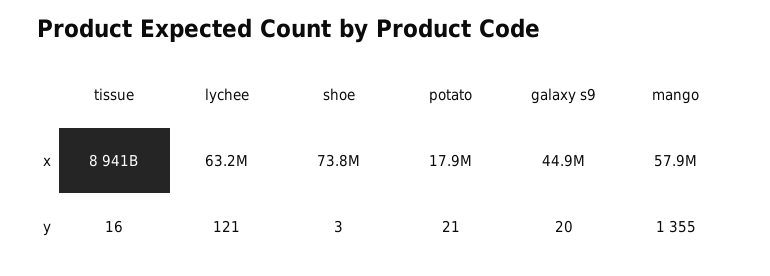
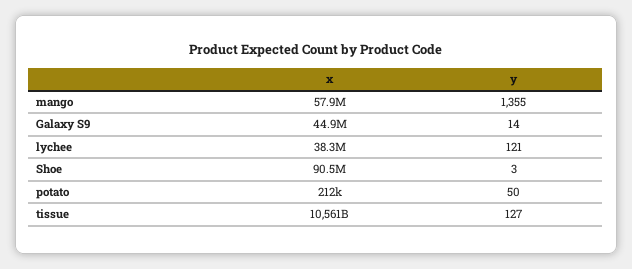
tissue, x: 8941000000000 -> 10561000000000
lychee, x: 63200000 -> 38300000
shoe, x: 73800000 -> 90500000
potato, x: 17900000 -> 212000
tissue, y: 16 -> 127
potato, y: 21 -> 50
galaxy s9, y: 20 -> 14

